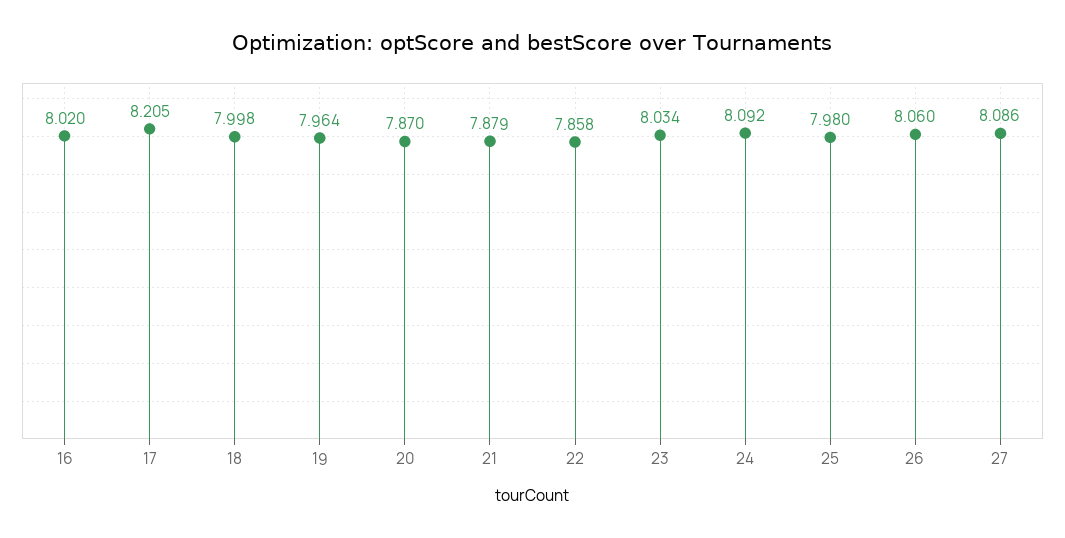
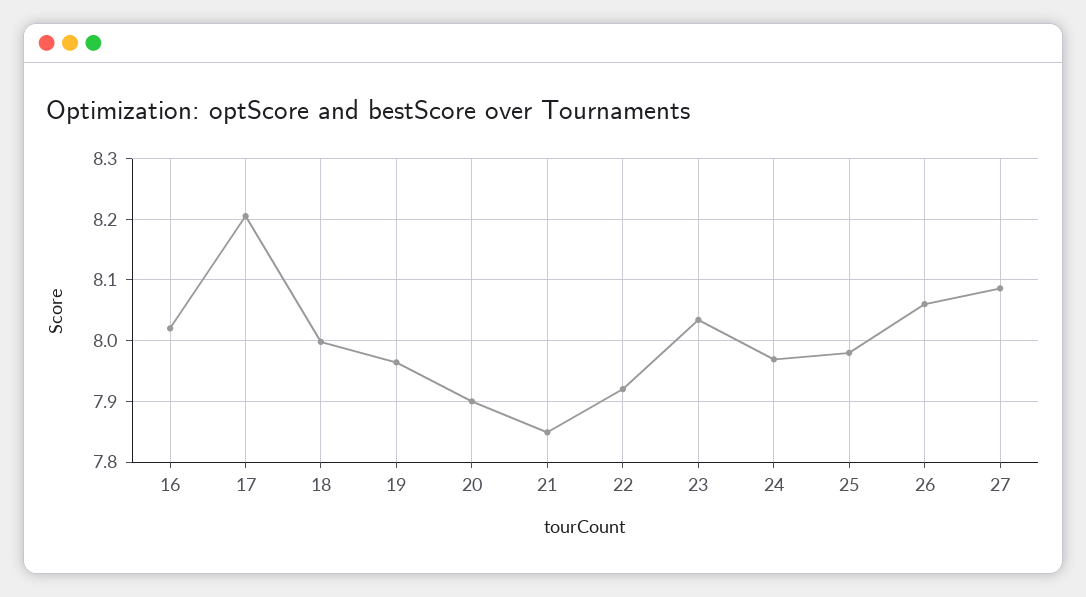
20: 7.87 -> 7.9
21: 7.879 -> 7.85
22: 7.858 -> 7.92
24: 8.092 -> 7.97

